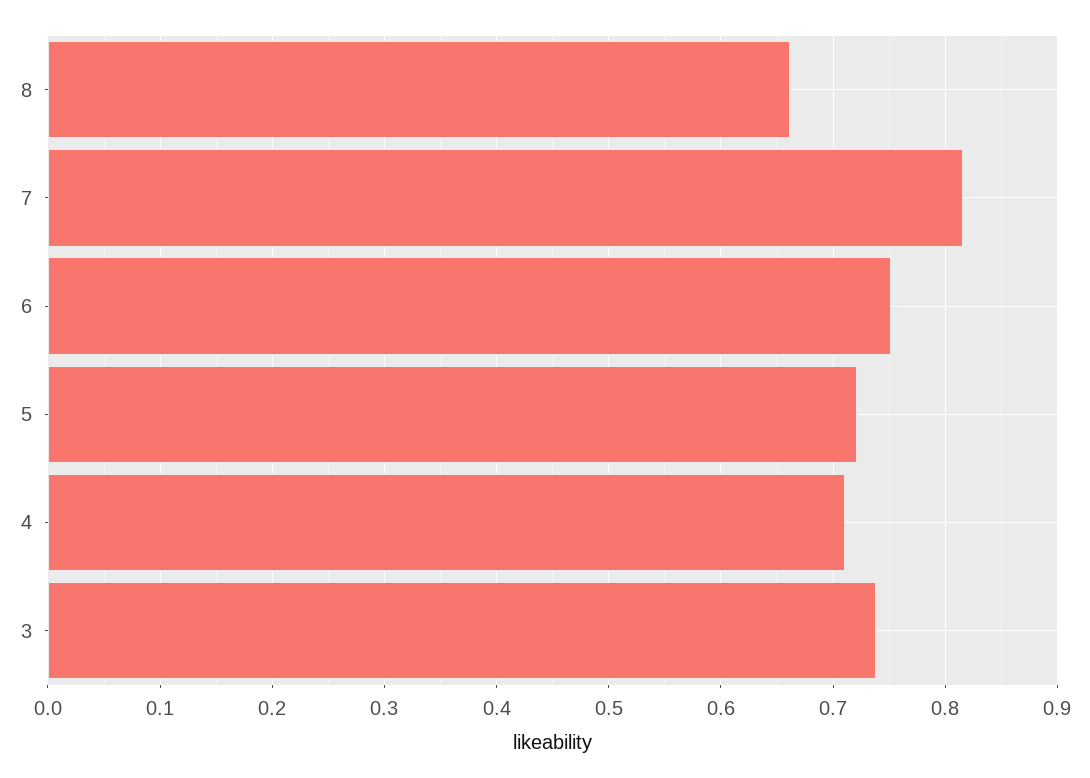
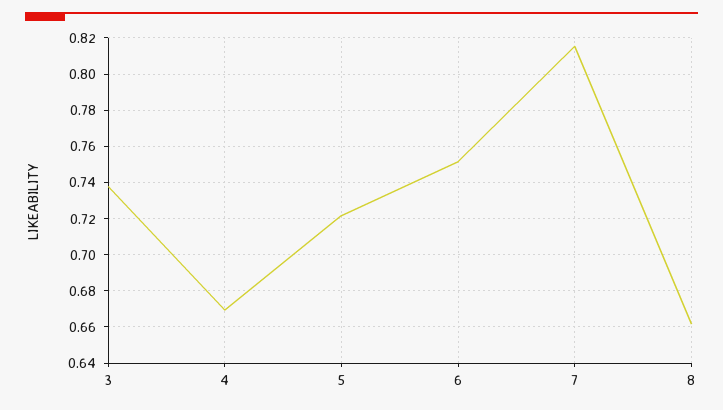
4: 0.71 -> 0.67

